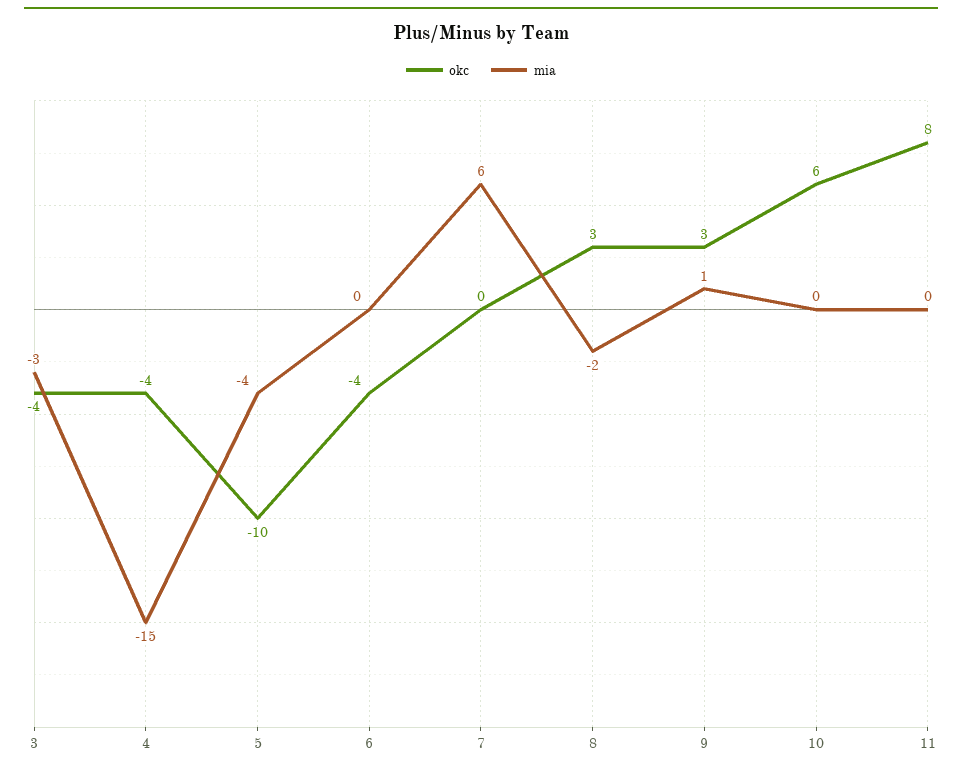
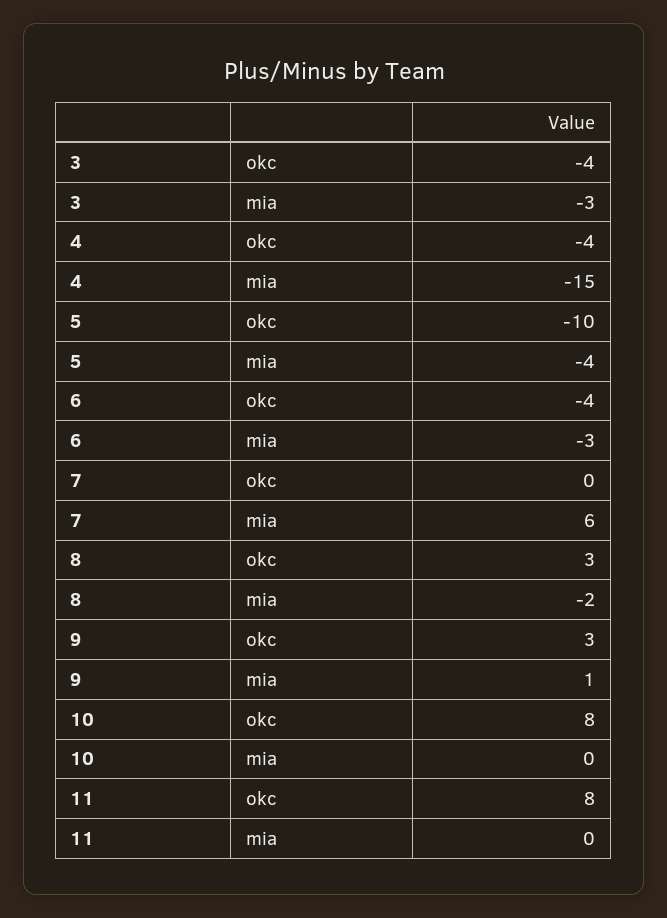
mia, 6: 0 -> -3
okc, 10: 6 -> 8

